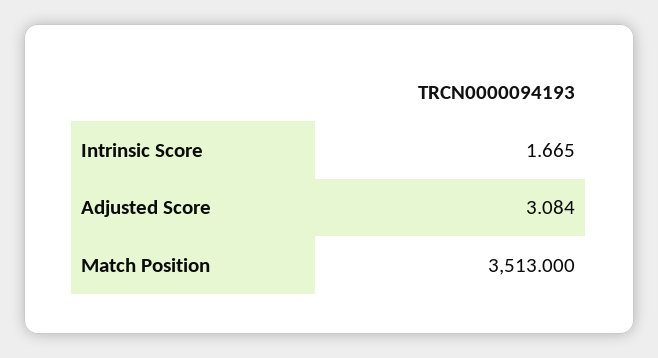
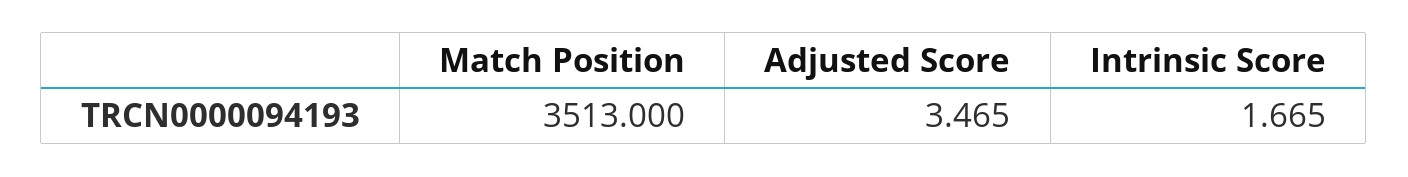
Adjusted Score: 3.084 -> 3.465

